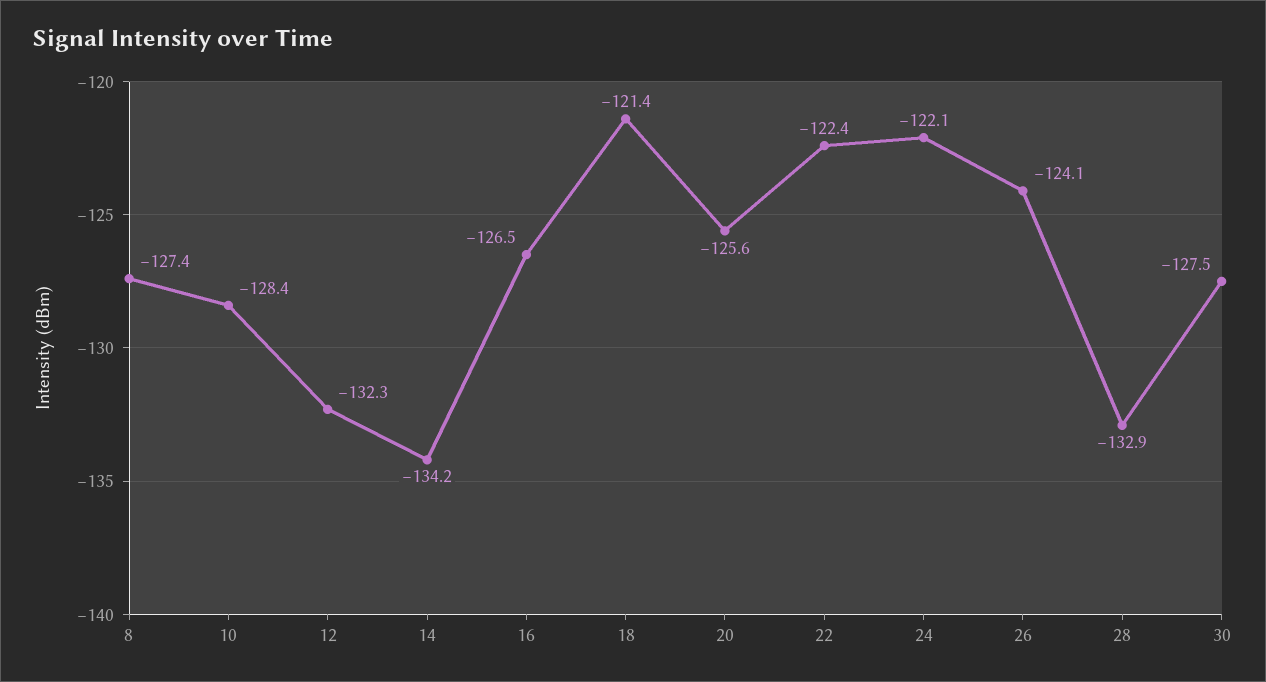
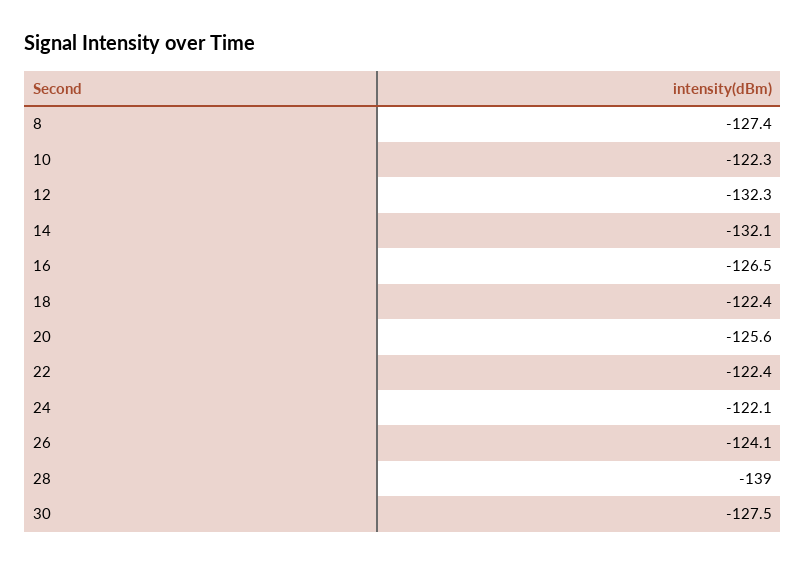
10: -128.4 -> -122.3
14: -134.2 -> -132.1
18: -121.4 -> -122.4
28: -132.9 -> -139

